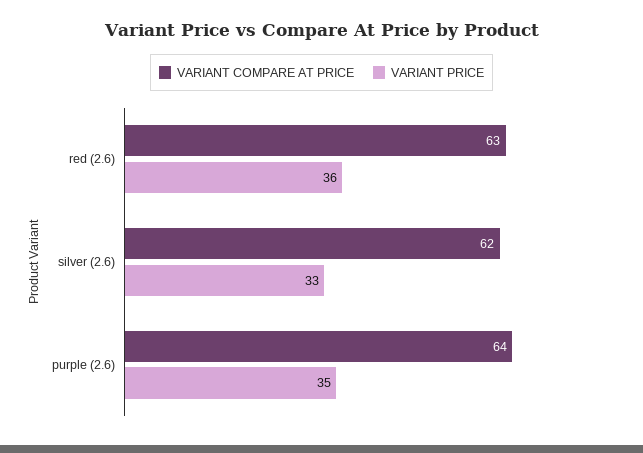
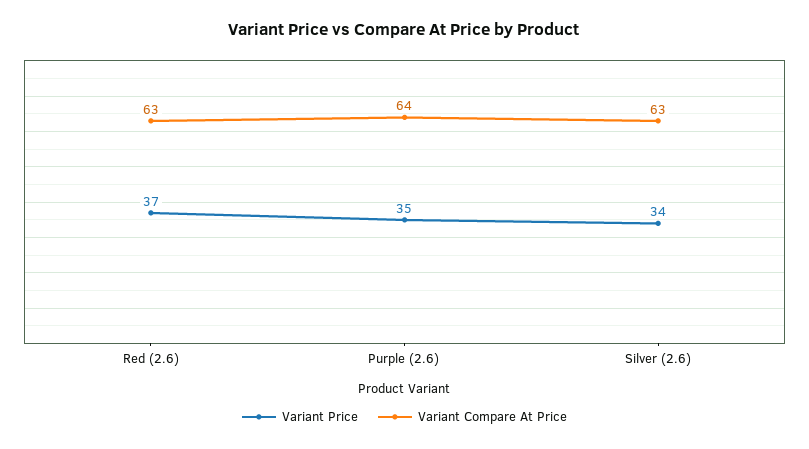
VARIANT PRICE, red (2.6): 36 -> 37
VARIANT COMPARE AT PRICE, silver (2.6): 62 -> 63
VARIANT PRICE, silver (2.6): 33 -> 34

